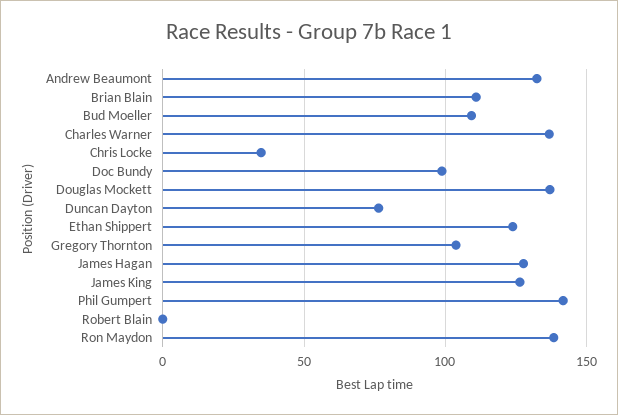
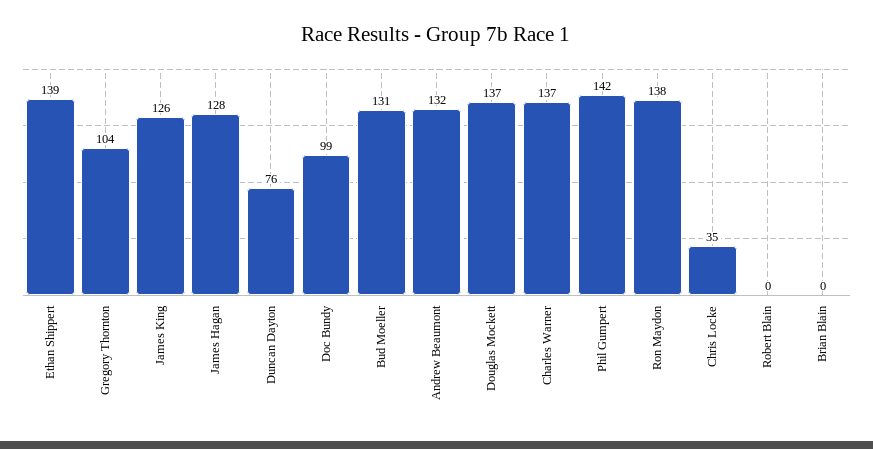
Brian Blain: 110 -> 0
Bud Moeller: 110 -> 131
Ethan Shippert: 125 -> 139

